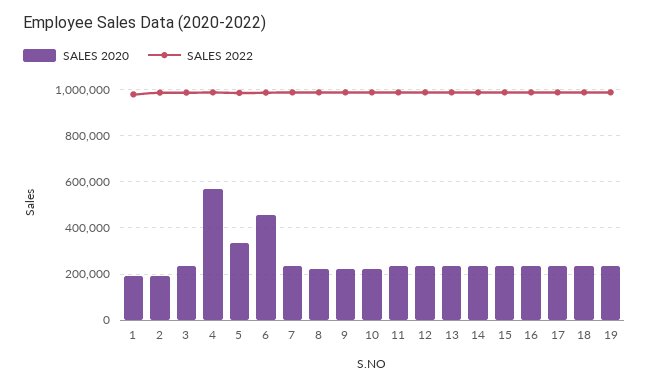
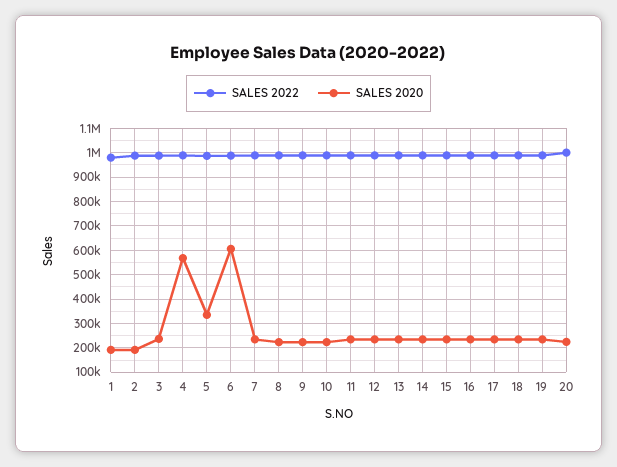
SALES 2020, 6: 450000 -> 600000
SALES 2022, 20: none -> 1000000
SALES 2020, 20: none -> 225000

